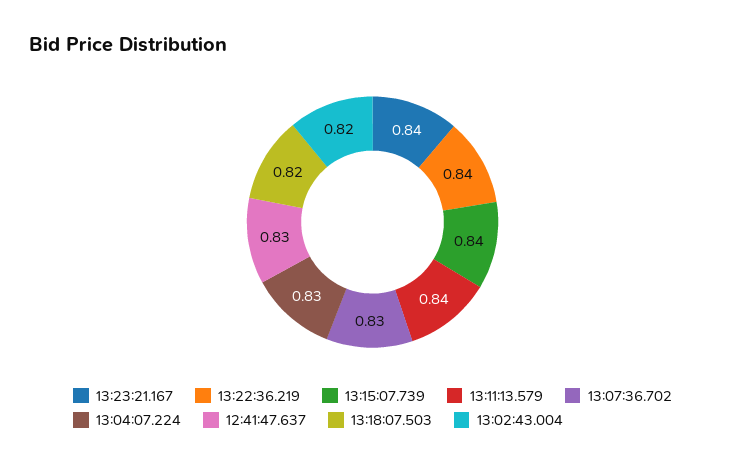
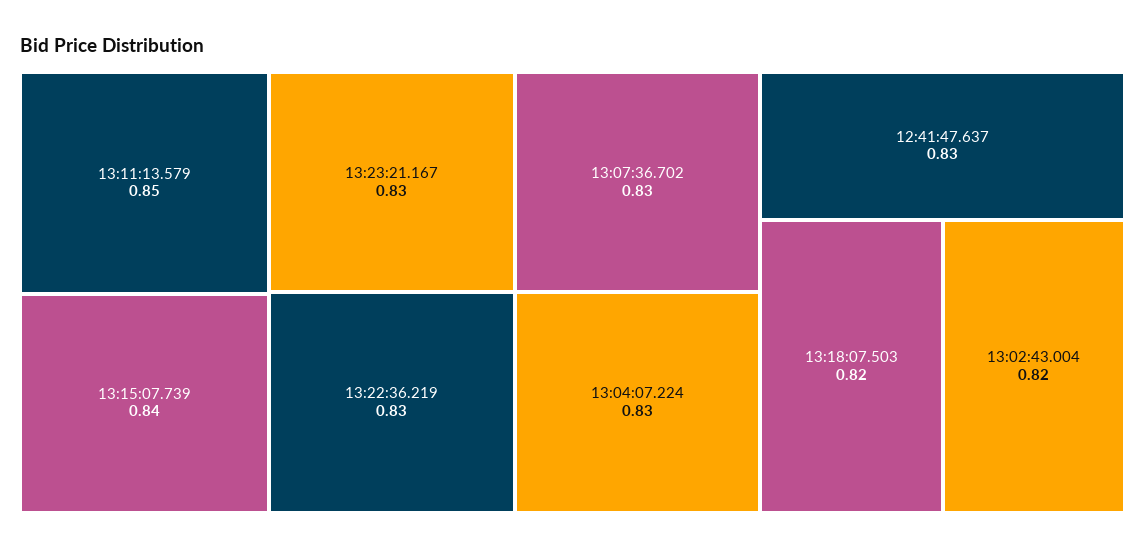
13:23:21.167: 0.84 -> 0.83
13:22:36.219: 0.84 -> 0.83
13:11:13.579: 0.84 -> 0.85

